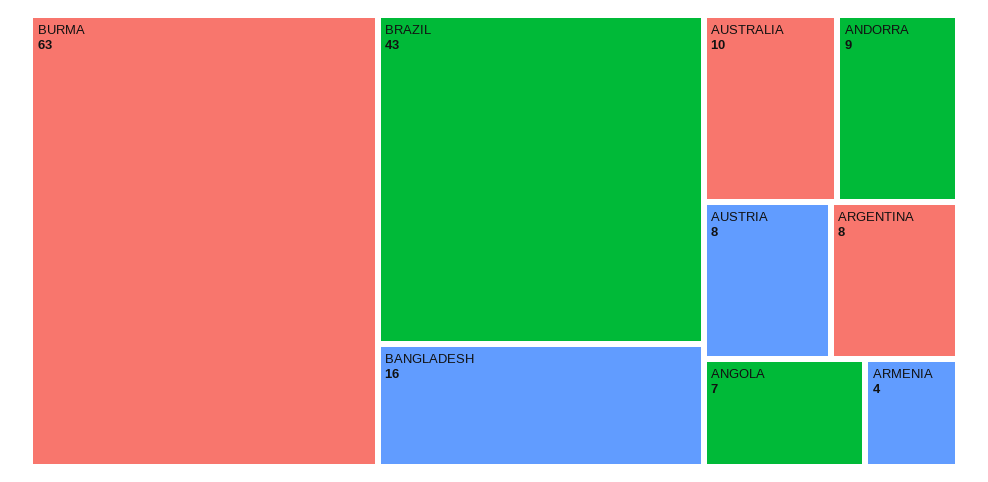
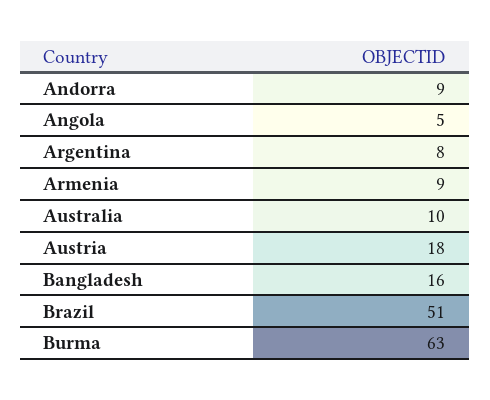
BRAZIL: 43 -> 51
AUSTRIA: 8 -> 18
ANGOLA: 7 -> 5
ARMENIA: 4 -> 9

